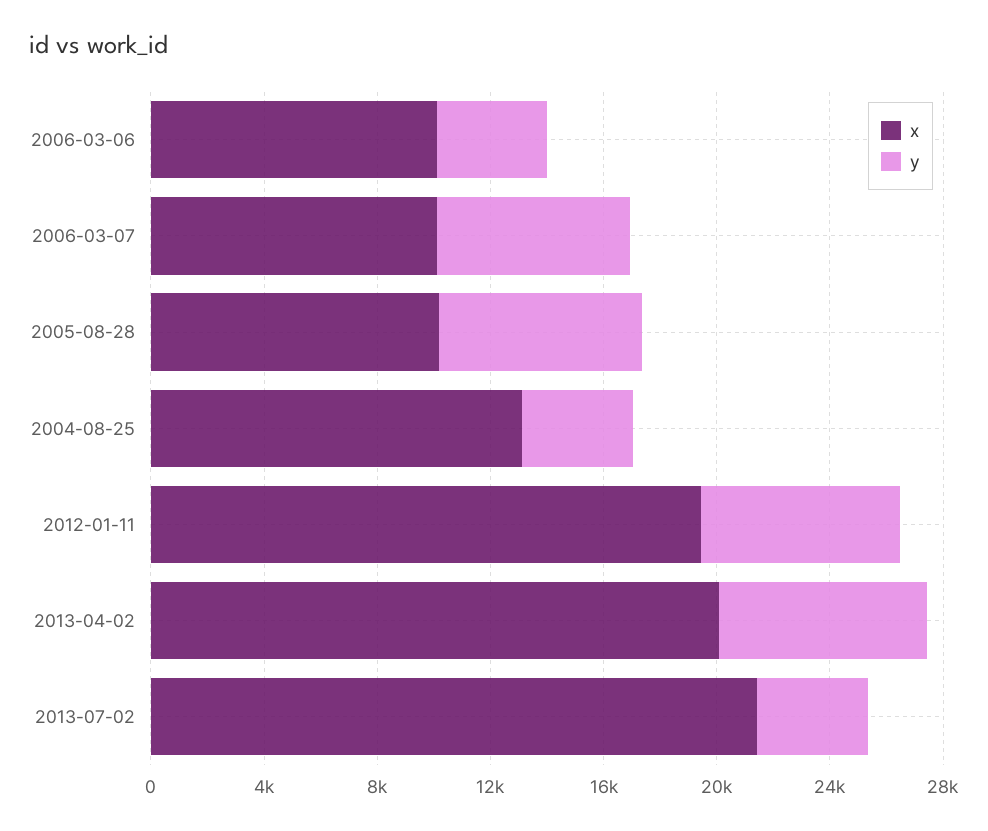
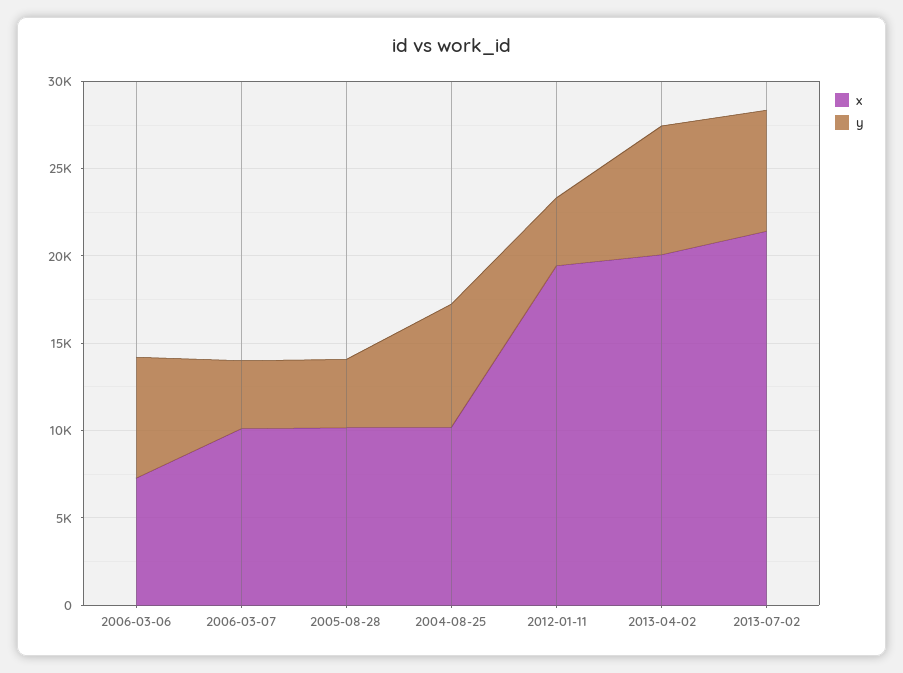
x, 2006-03-06: 10000 -> 7000
y, 2006-03-06: 4000 -> 7000
y, 2006-03-07: 7000 -> 4000
y, 2005-08-28: 7000 -> 4000
x, 2004-08-25: 13000 -> 10000
y, 2004-08-25: 4000 -> 7000
y, 2012-01-11: 7000 -> 4000
y, 2013-07-02: 4000 -> 7000

